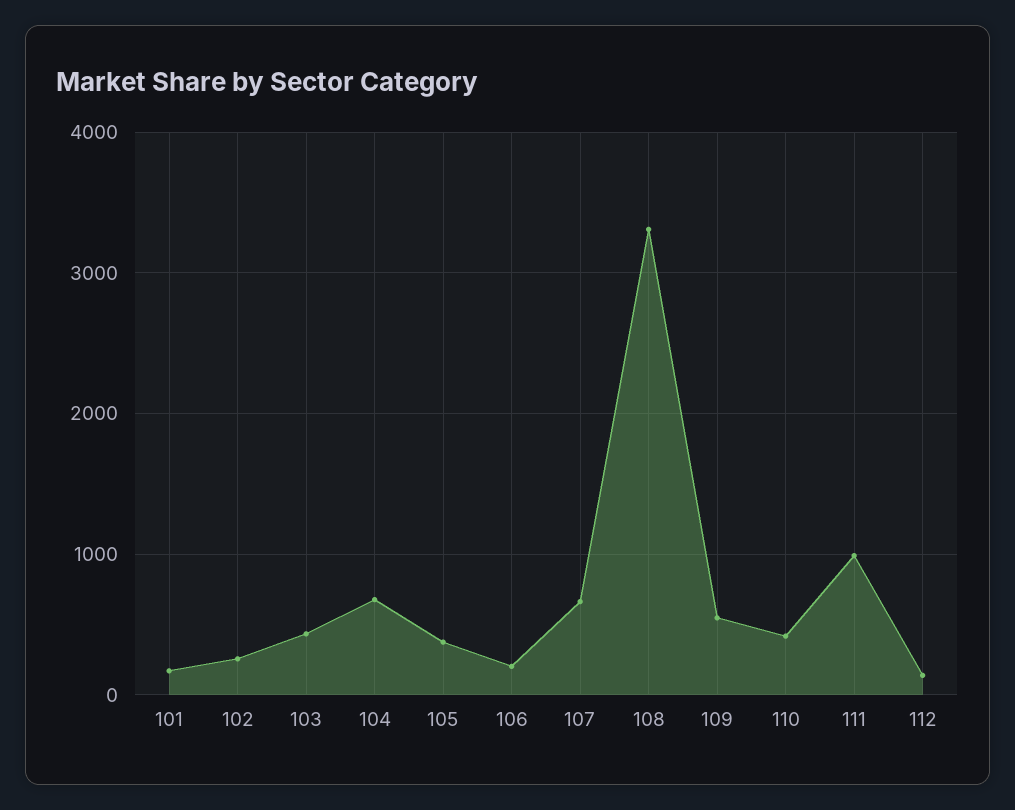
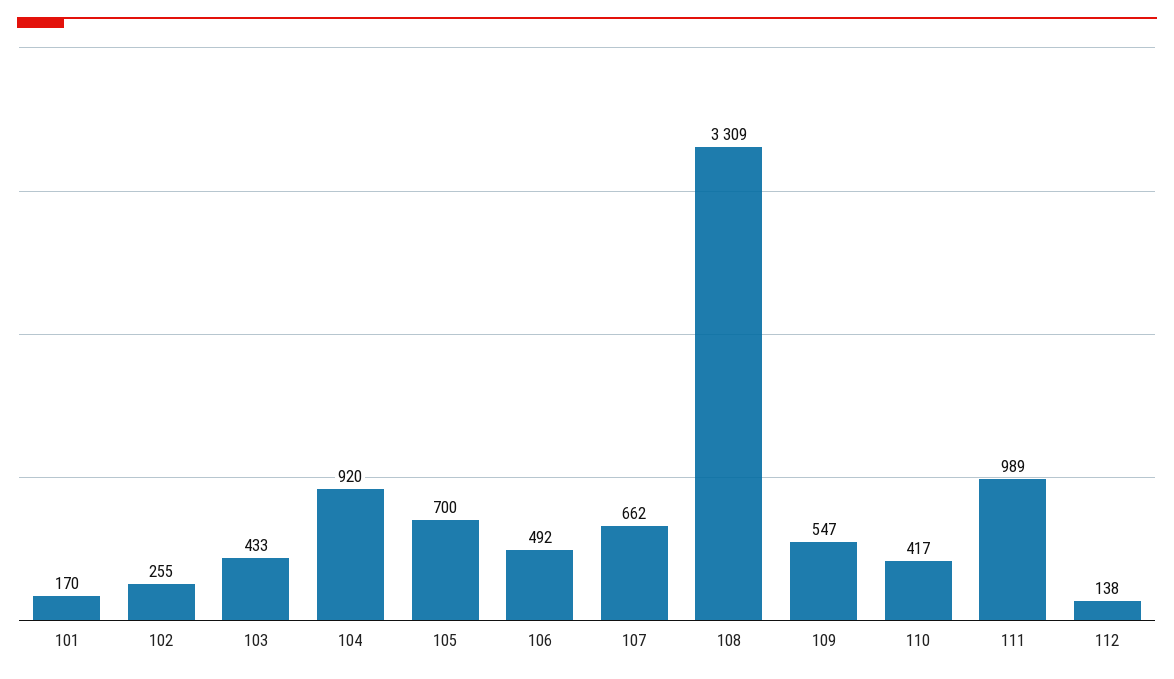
104: 700 -> 920
105: 400 -> 700
106: 200 -> 492

